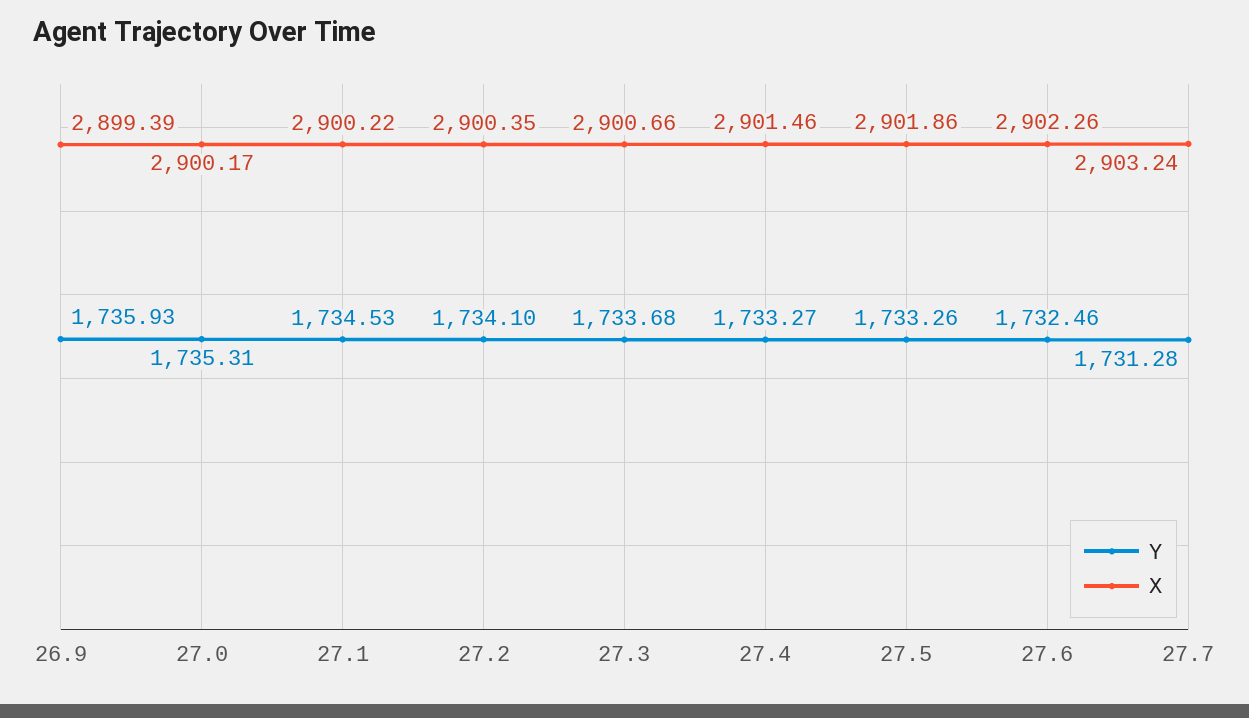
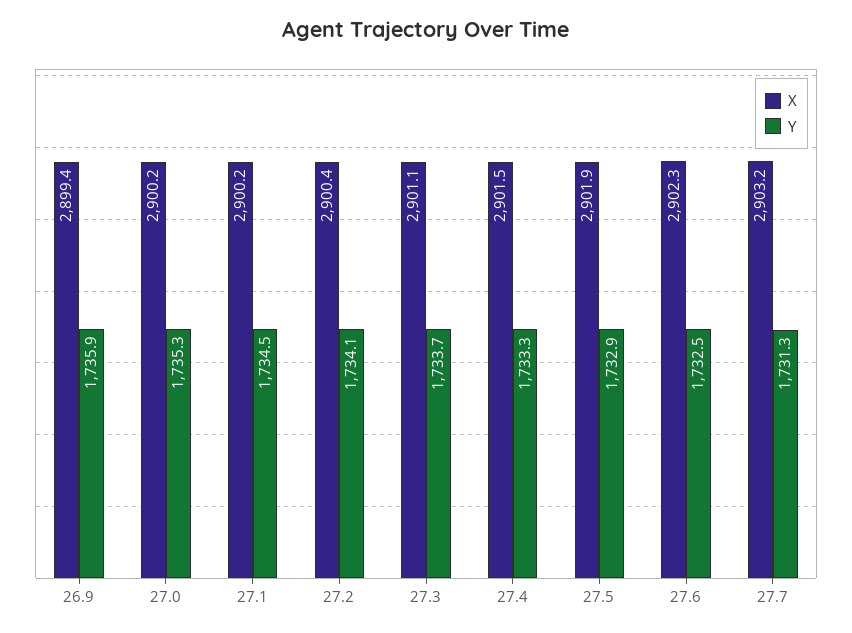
X, 27.3: 2900.66 -> 2901.1
Y, 27.5: 1733.26 -> 1732.9

